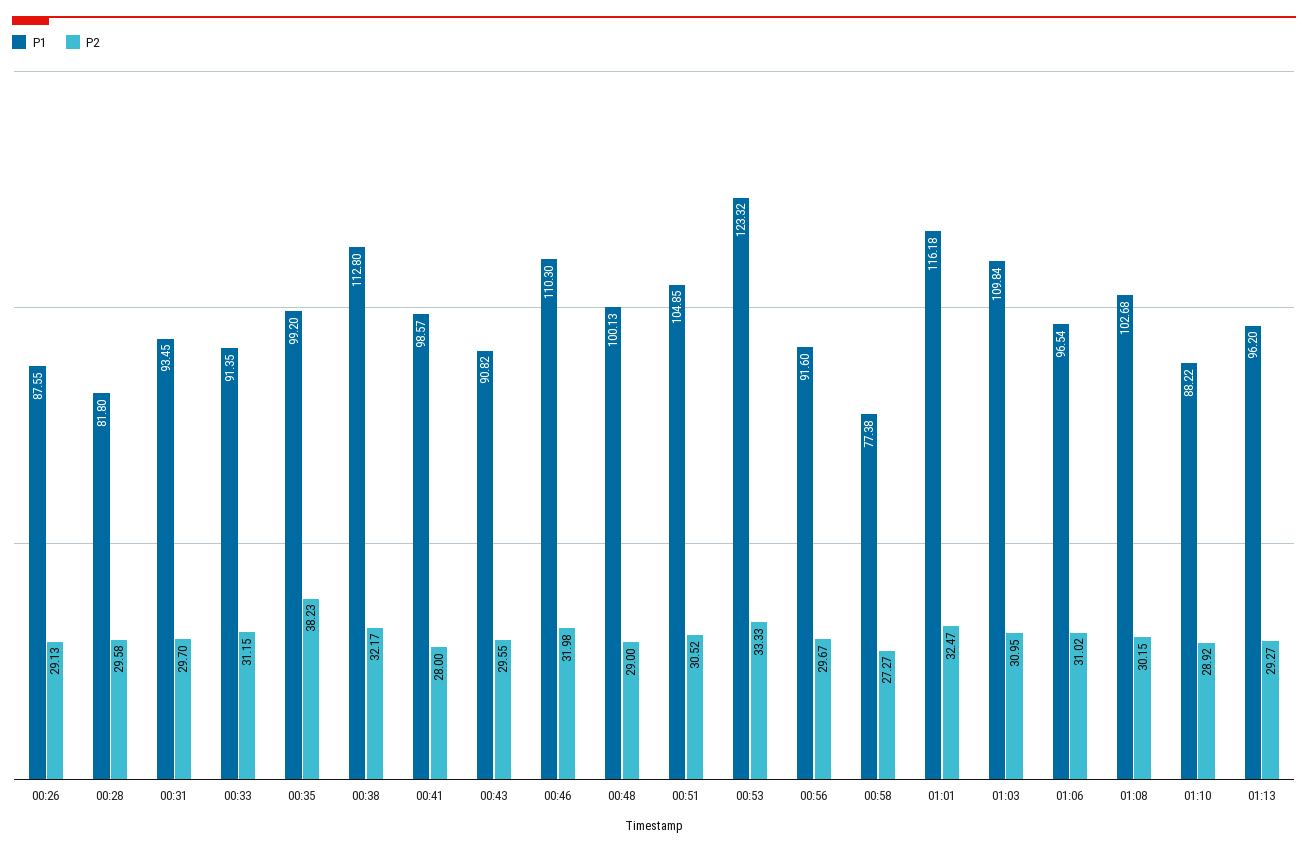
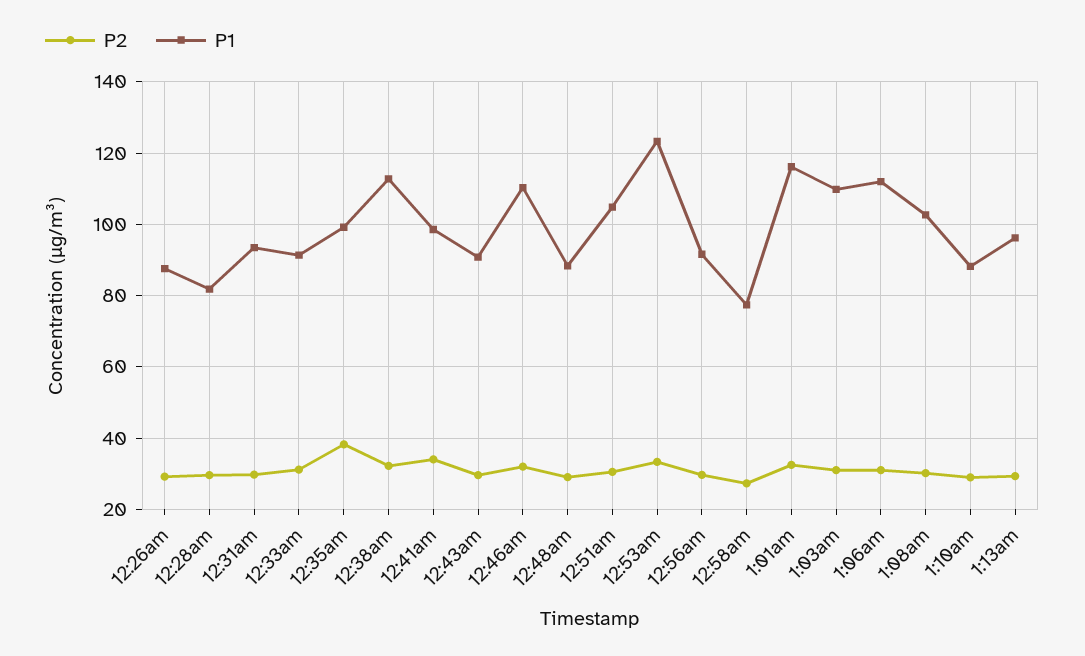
P2, 00:41: 28 -> 34
P1, 00:48: 100.13 -> 88
P1, 01:06: 96.54 -> 112

